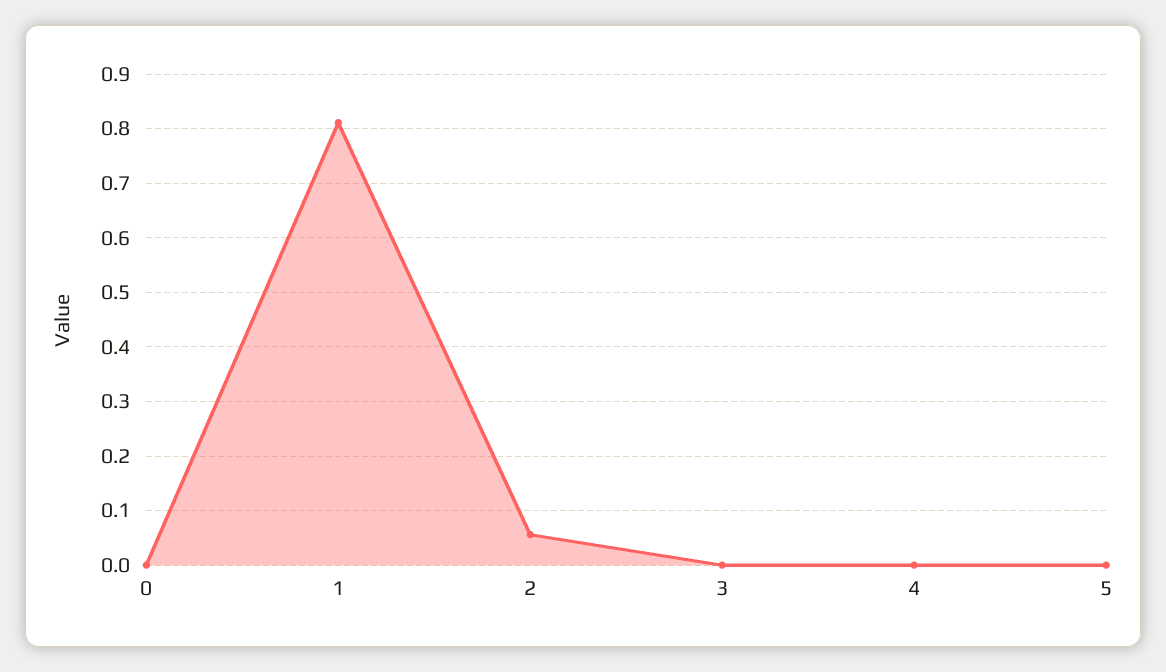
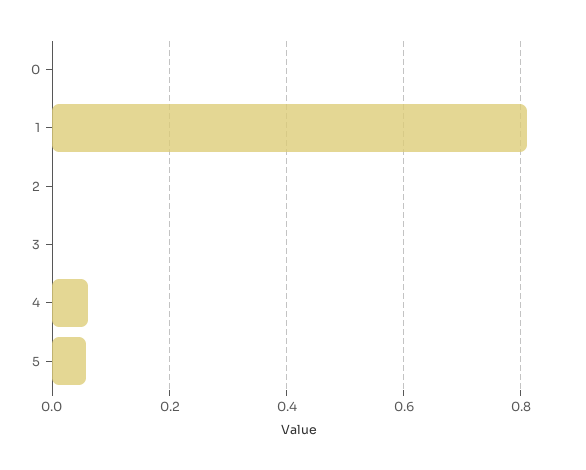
2: 0.06 -> 0
4: 0 -> 0.06
5: 0 -> 0.06

